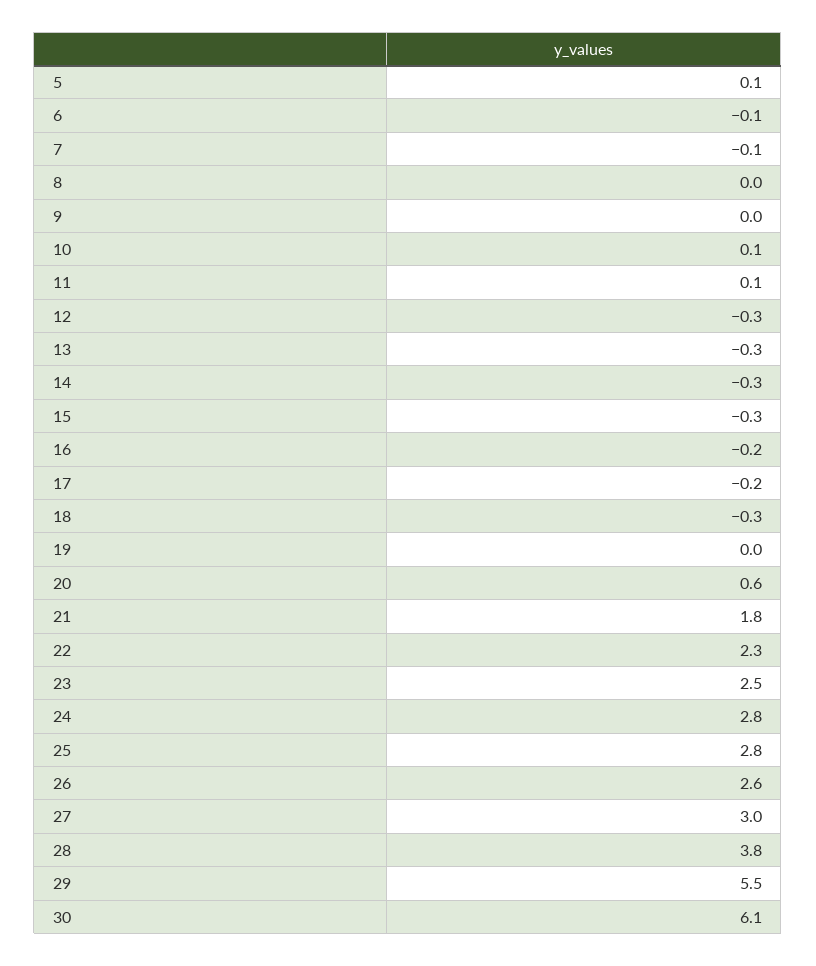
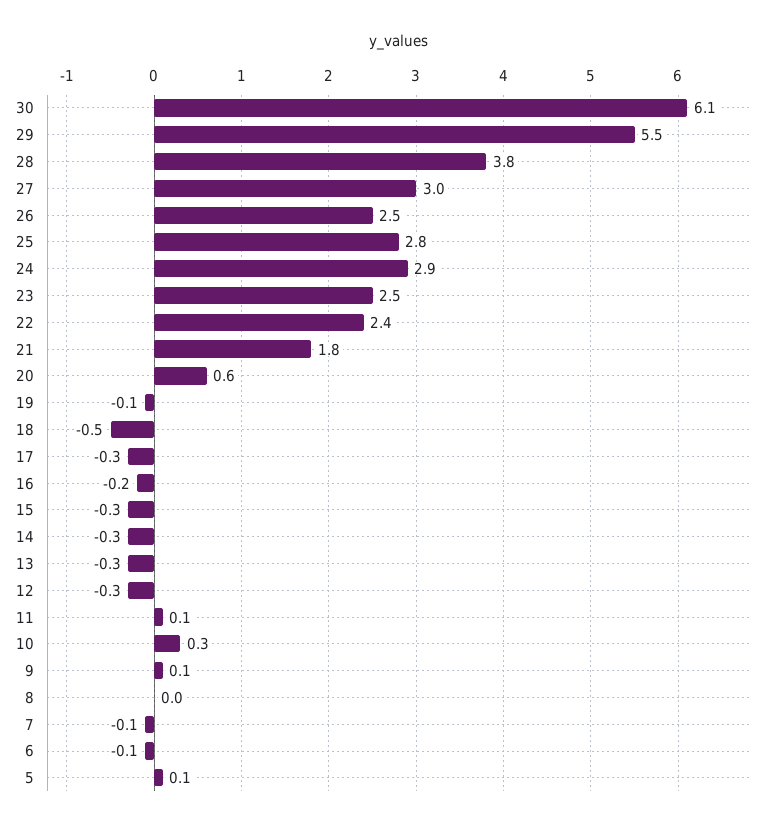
9: 0 -> 0.1
10: 0.1 -> 0.3
17: -0.2 -> -0.3
18: -0.3 -> -0.5
19: 0 -> -0.1
22: 2.3 -> 2.4
24: 2.8 -> 2.9
26: 2.6 -> 2.5

